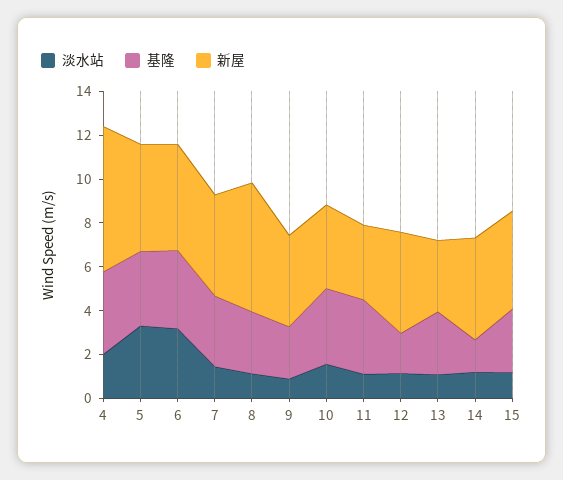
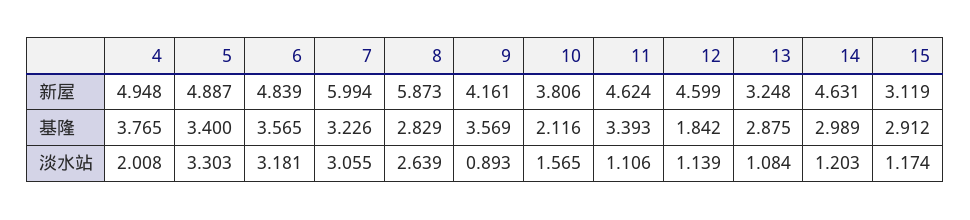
新屋, 4: 6.5 -> 4.948
淡水站, 7: 1.5 -> 3.055
新屋, 7: 4.5 -> 5.994
淡水站, 8: 1 -> 2.639
基隆, 9: 2.5 -> 3.569
基隆, 10: 3.5 -> 2.116
新屋, 11: 3.5 -> 4.624
基隆, 14: 1.5 -> 2.989
新屋, 15: 4.5 -> 3.119

